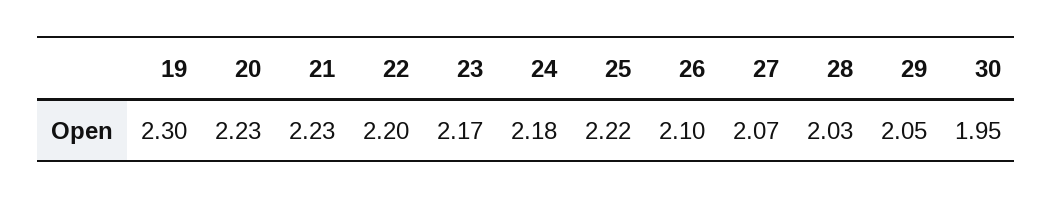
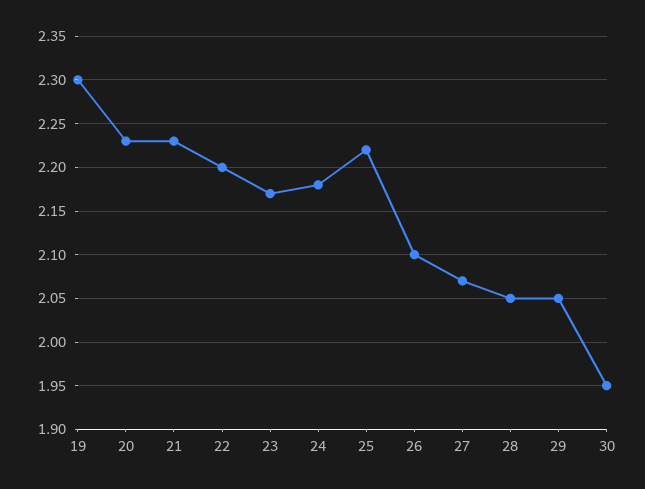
28: 2.03 -> 2.05

